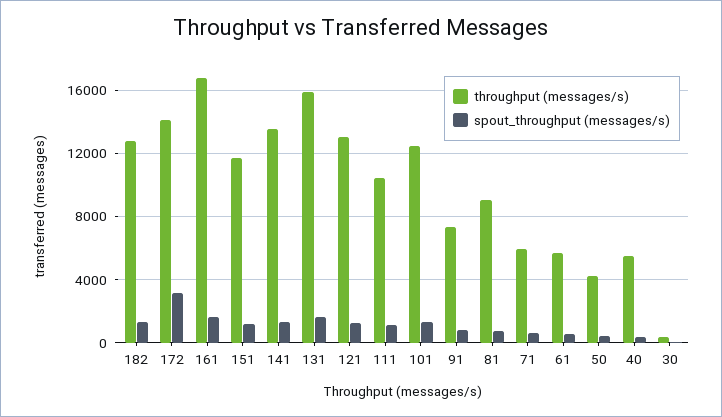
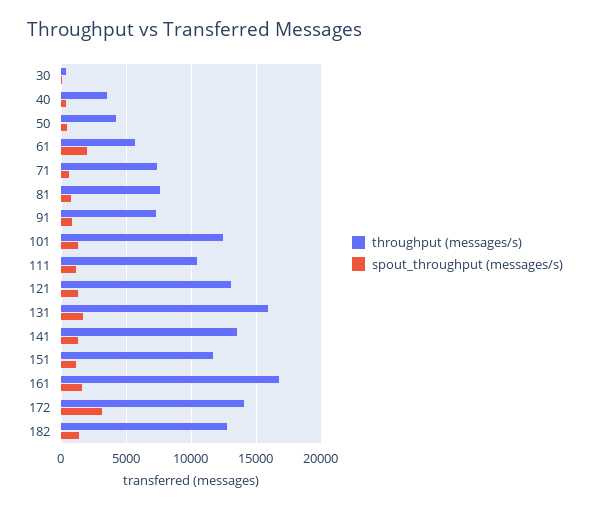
throughput (messages/s), 81: 9000 -> 7500
throughput (messages/s), 71: 6000 -> 7500
spout_throughput (messages/s), 61: 500 -> 2000
throughput (messages/s), 40: 5500 -> 3500

